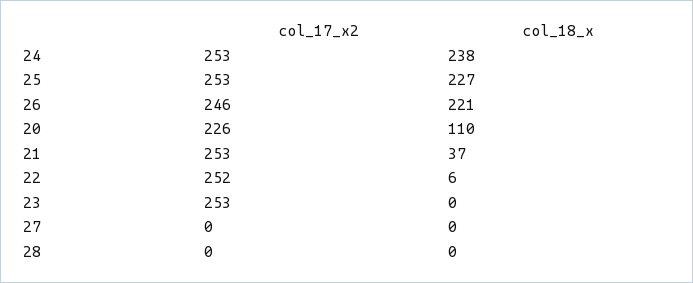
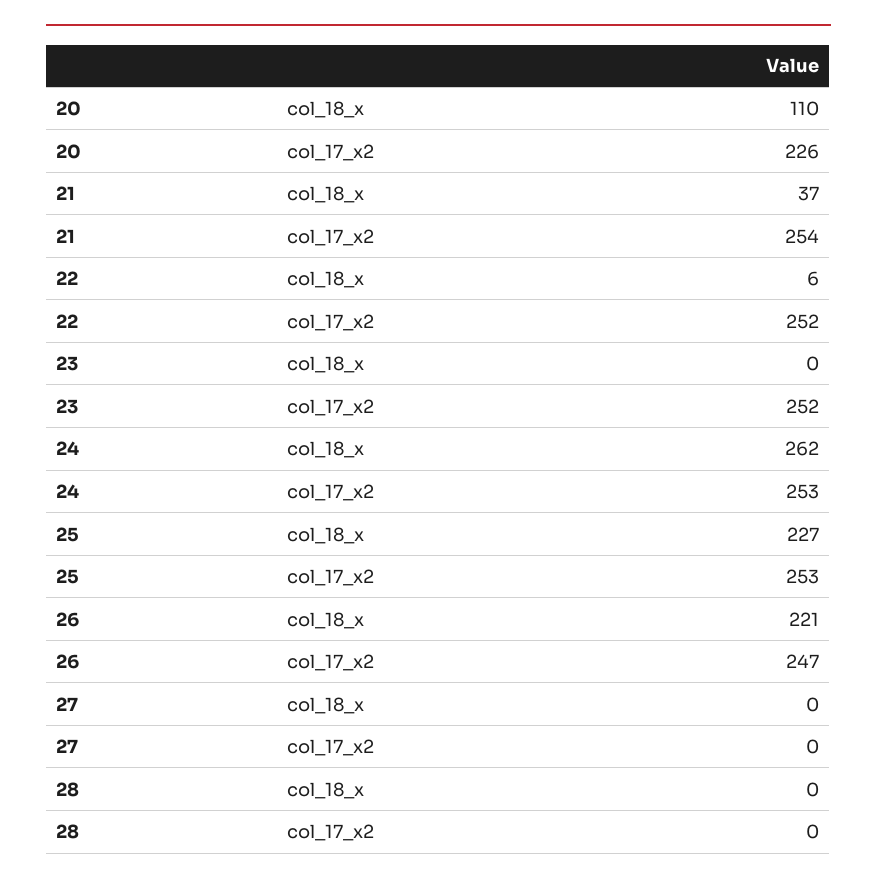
col_18_x, 24: 238 -> 262
col_17_x2, 26: 246 -> 247
col_17_x2, 21: 253 -> 254
col_17_x2, 23: 253 -> 252

